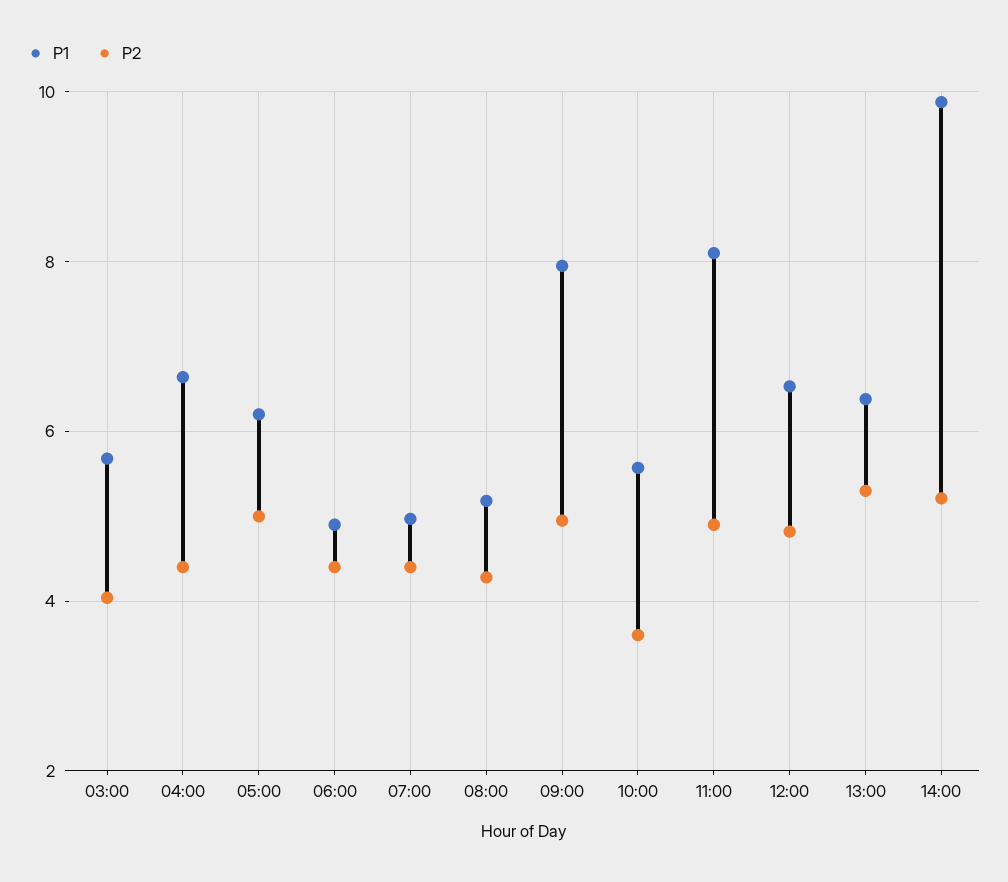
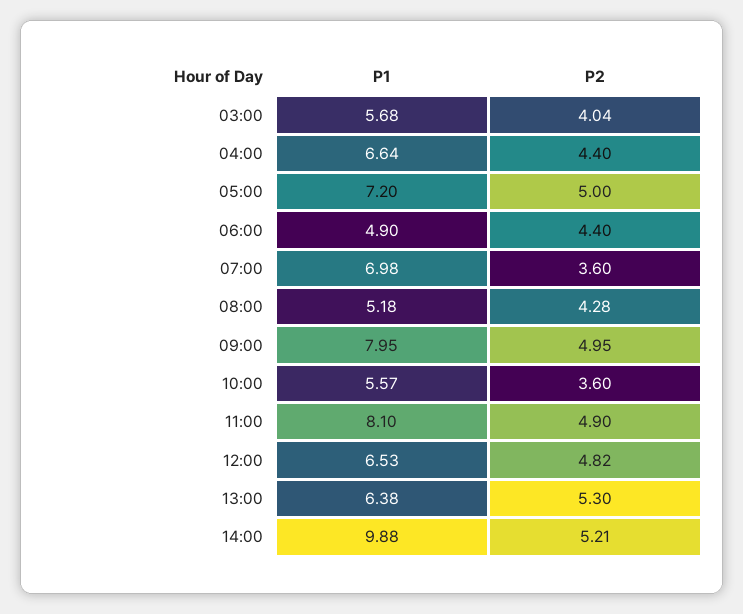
P1, 05:00: 6.2 -> 7.2
P1, 07:00: 5 -> 6.98
P2, 07:00: 4.4 -> 3.6

